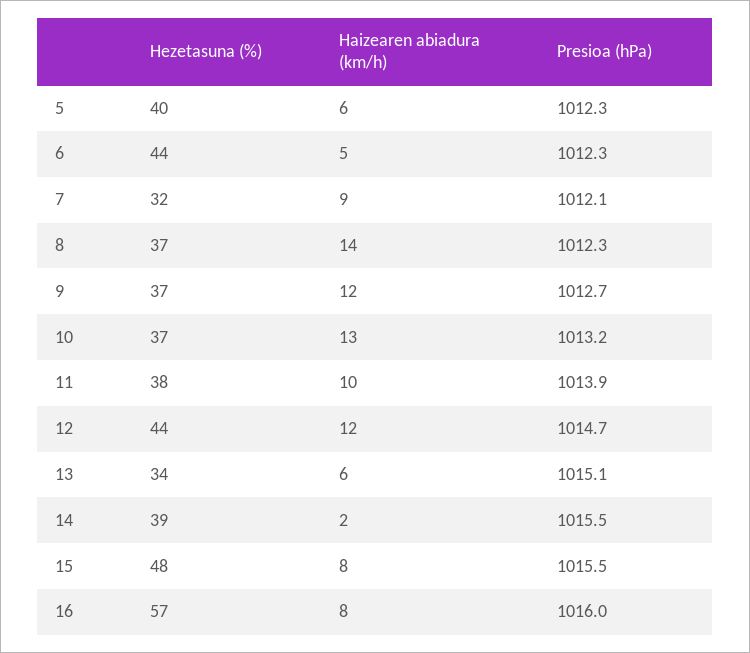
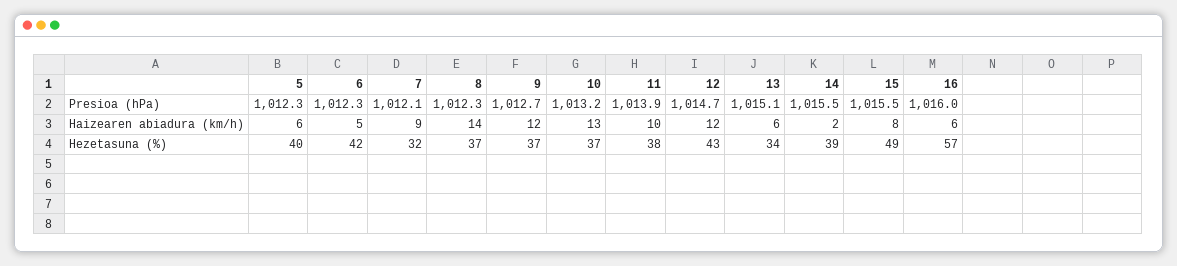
Hezetasuna (%), 6: 44 -> 42
Hezetasuna (%), 12: 44 -> 43
Hezetasuna (%), 15: 48 -> 49
Haizearen abiadura (km/h), 16: 8 -> 6

